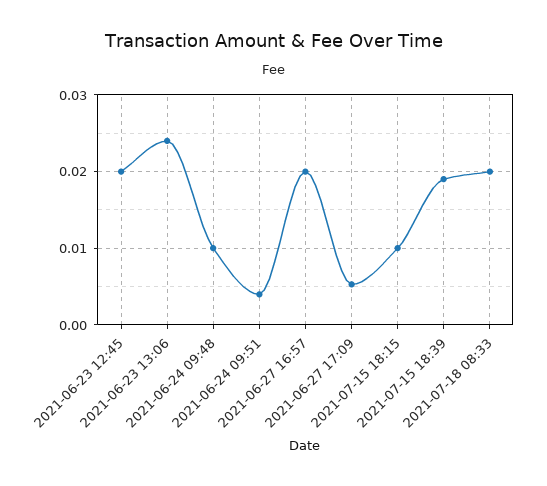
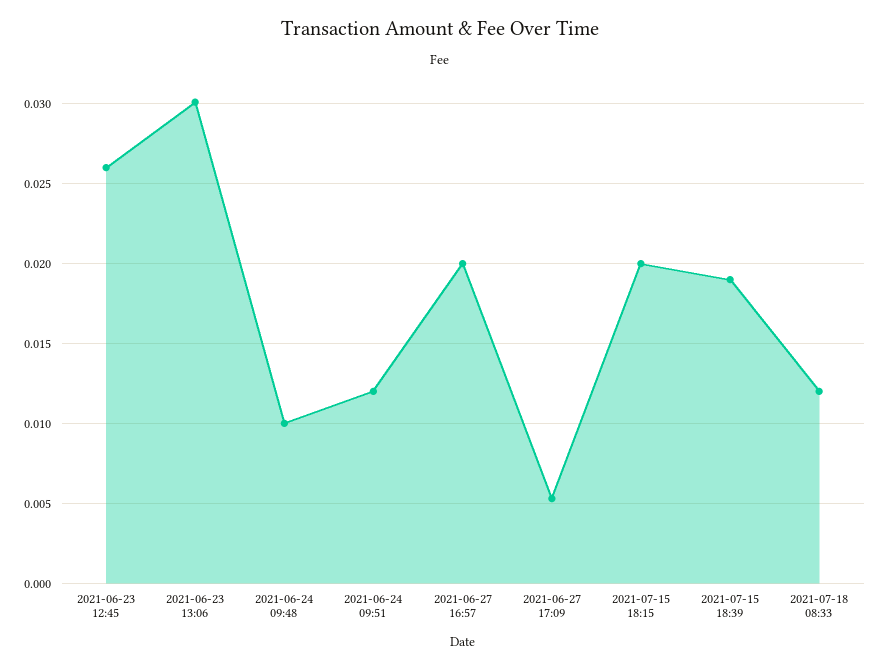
2021-06-23 12:45: 0.02 -> 0.026
2021-06-23 13:06: 0.024 -> 0.03
2021-06-24 09:51: 0.004 -> 0.012
2021-07-15 18:15: 0.01 -> 0.02
2021-07-18 08:33: 0.02 -> 0.012

